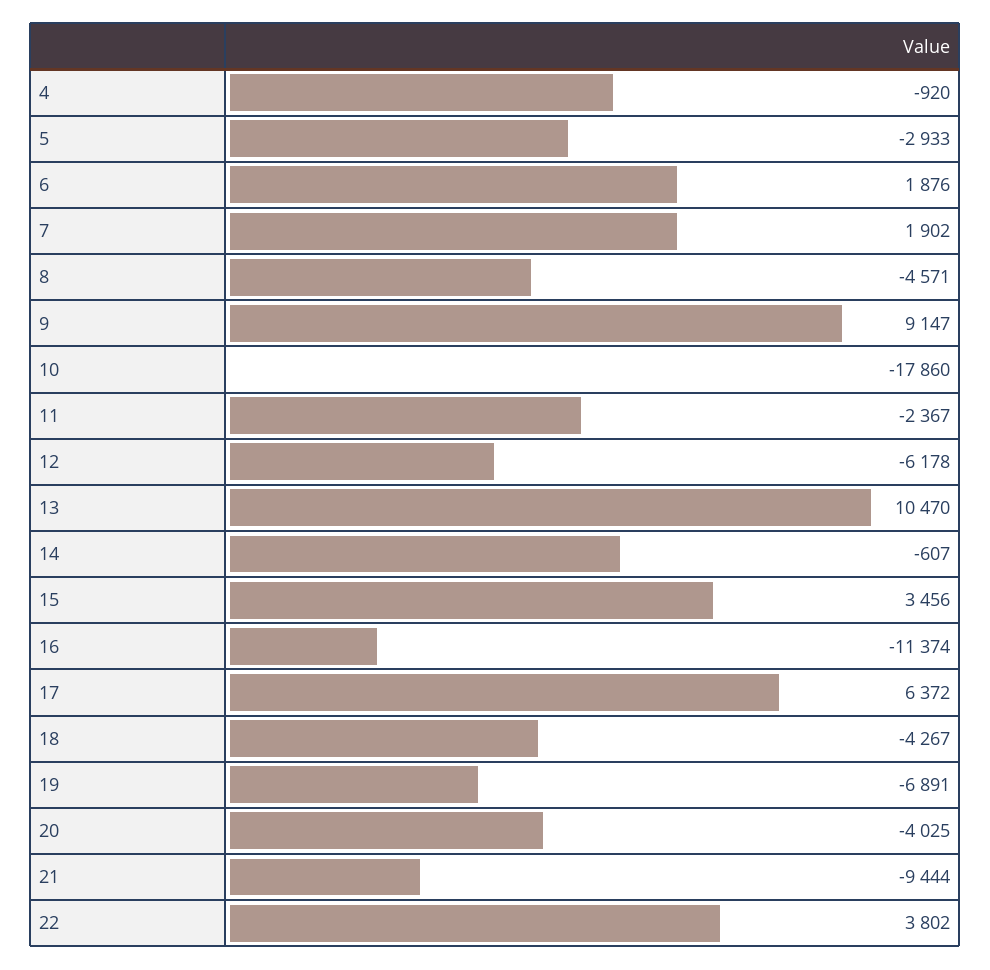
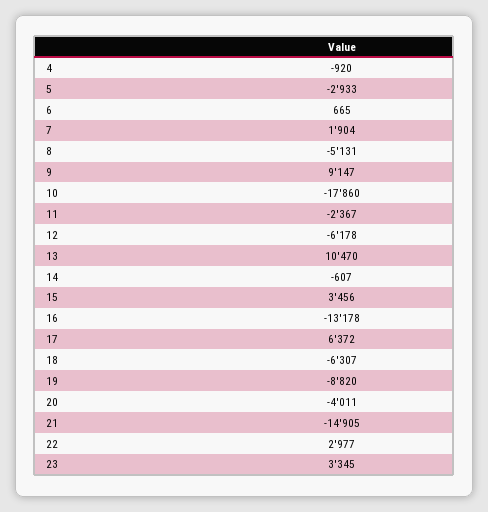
6: 1876 -> 665
7: 1902 -> 1904
8: -4571 -> -5131
16: -11374 -> -13178
18: -4267 -> -6307
19: -6891 -> -8820
20: -4025 -> -4011
21: -9444 -> -14905
22: 3802 -> 2977
23: none -> 3345

